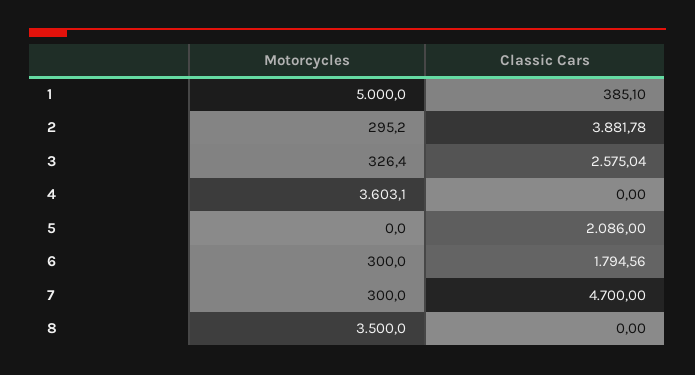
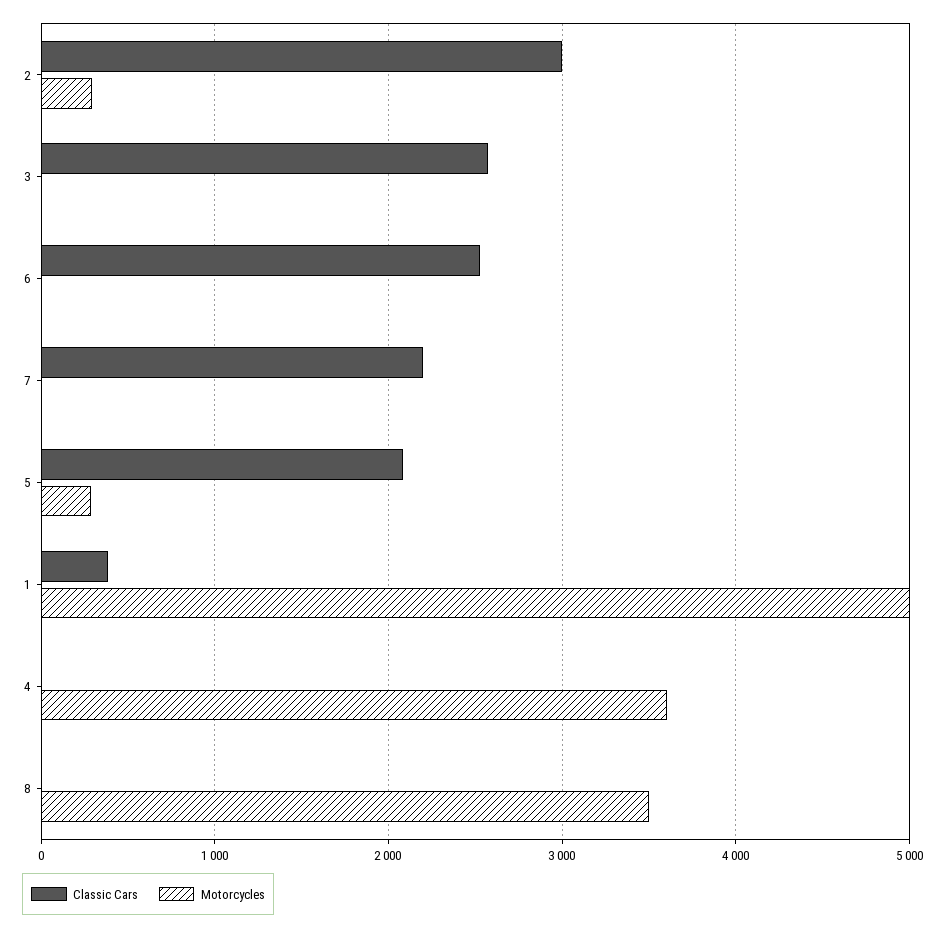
Classic Cars, 2: 3881.78 -> 3000
Motorcycles, 3: 326.4 -> 0
Motorcycles, 5: 0 -> 300
Motorcycles, 6: 300 -> 0
Classic Cars, 6: 1794.56 -> 2500
Motorcycles, 7: 300 -> 0
Classic Cars, 7: 4700 -> 2200

